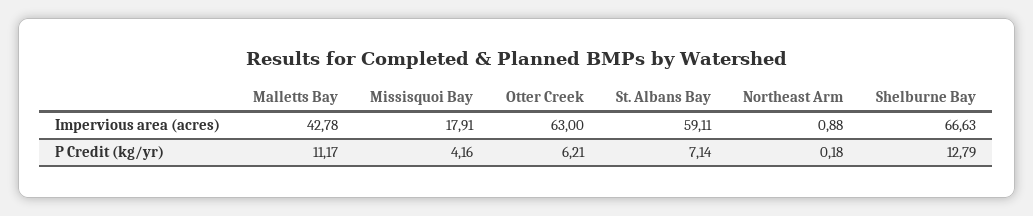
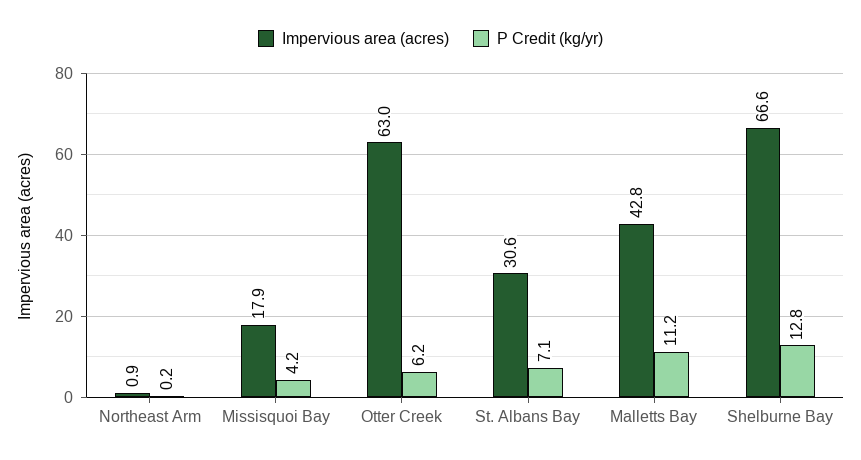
Impervious area (acres), St. Albans Bay: 59.11 -> 30.6

